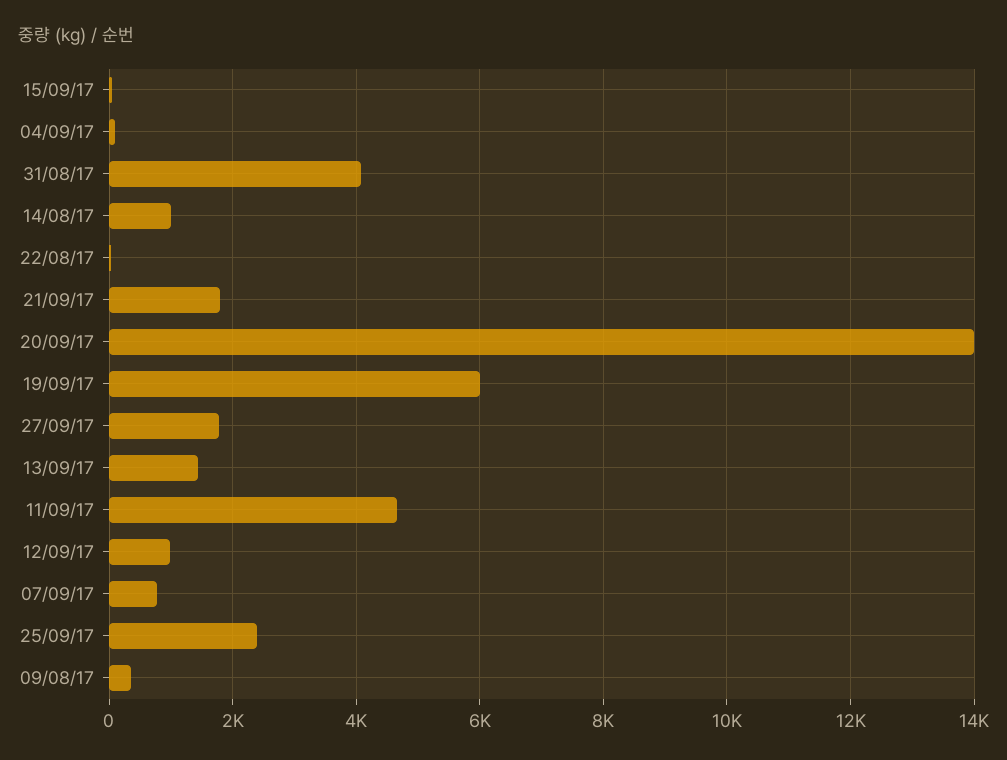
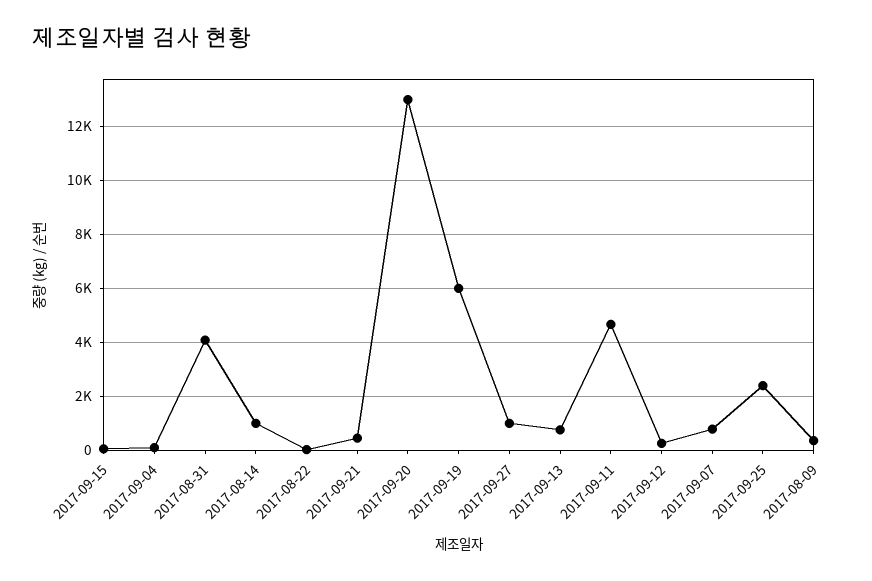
21/09/17: 1800 -> 500
20/09/17: 14000 -> 13000
27/09/17: 1800 -> 1000
13/09/17: 1400 -> 750
12/09/17: 1000 -> 250

